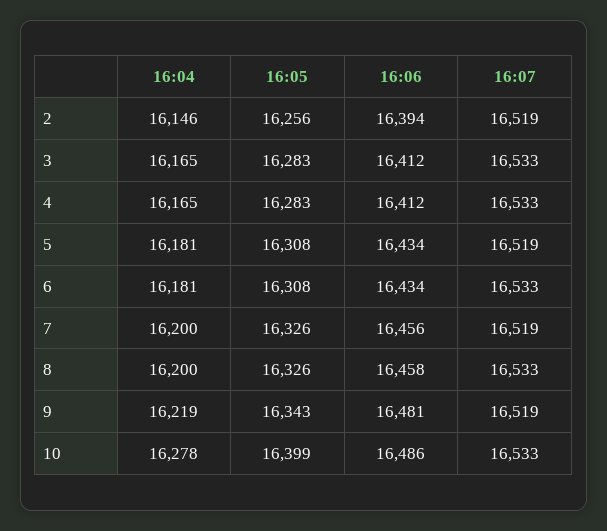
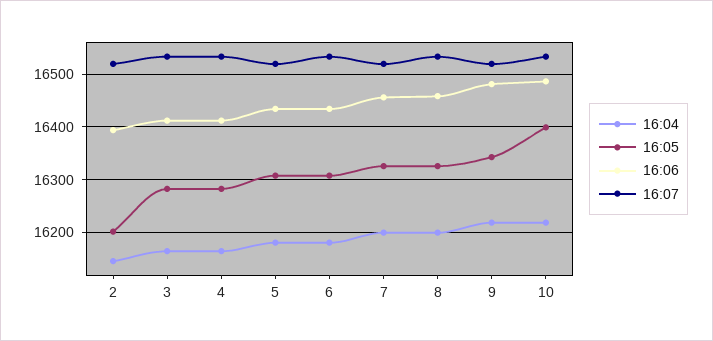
16:05, 2: 16256 -> 16200
16:04, 10: 16278 -> 16220

